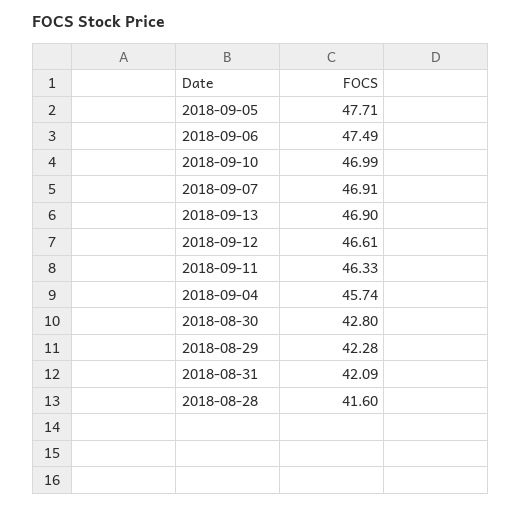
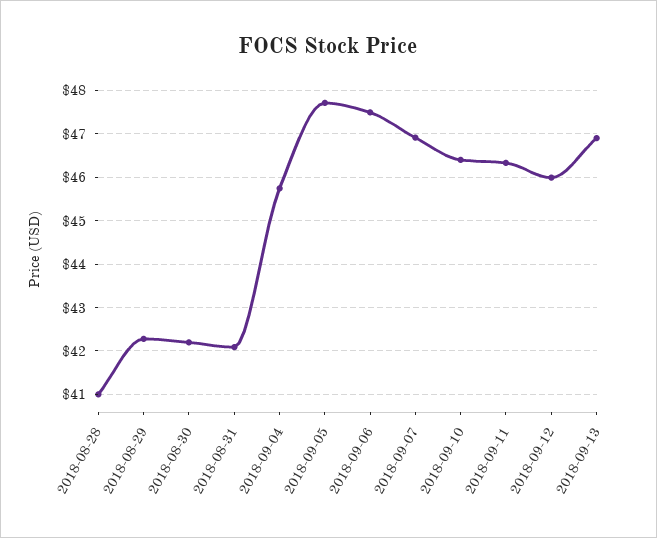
2018-09-10: 46.99 -> 46.4
2018-09-12: 46.61 -> 46
2018-08-30: 42.8 -> 42.2
2018-08-28: 41.6 -> 41

